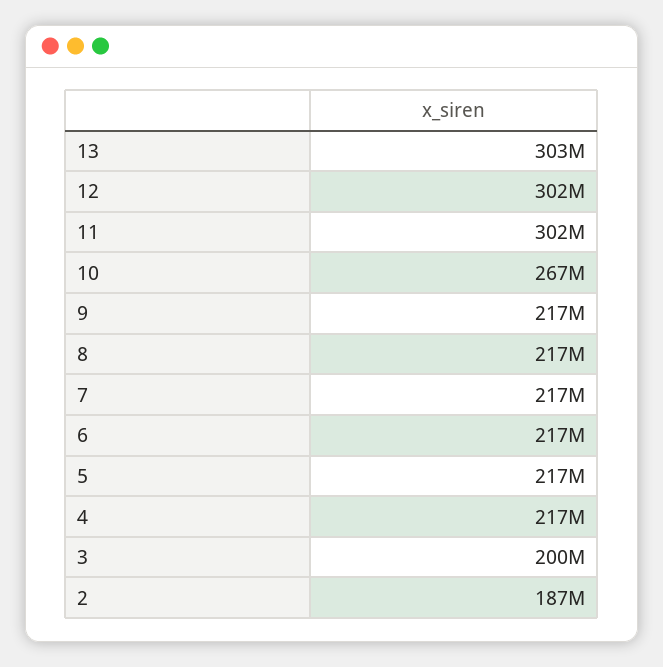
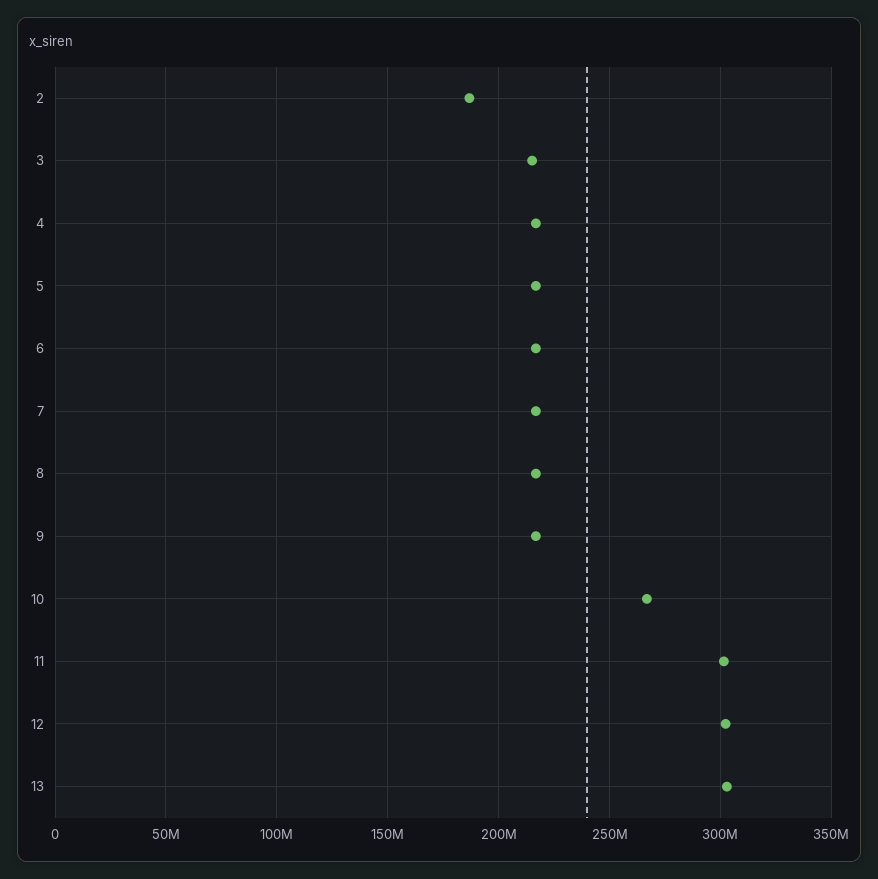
3: 200000000 -> 215000000

